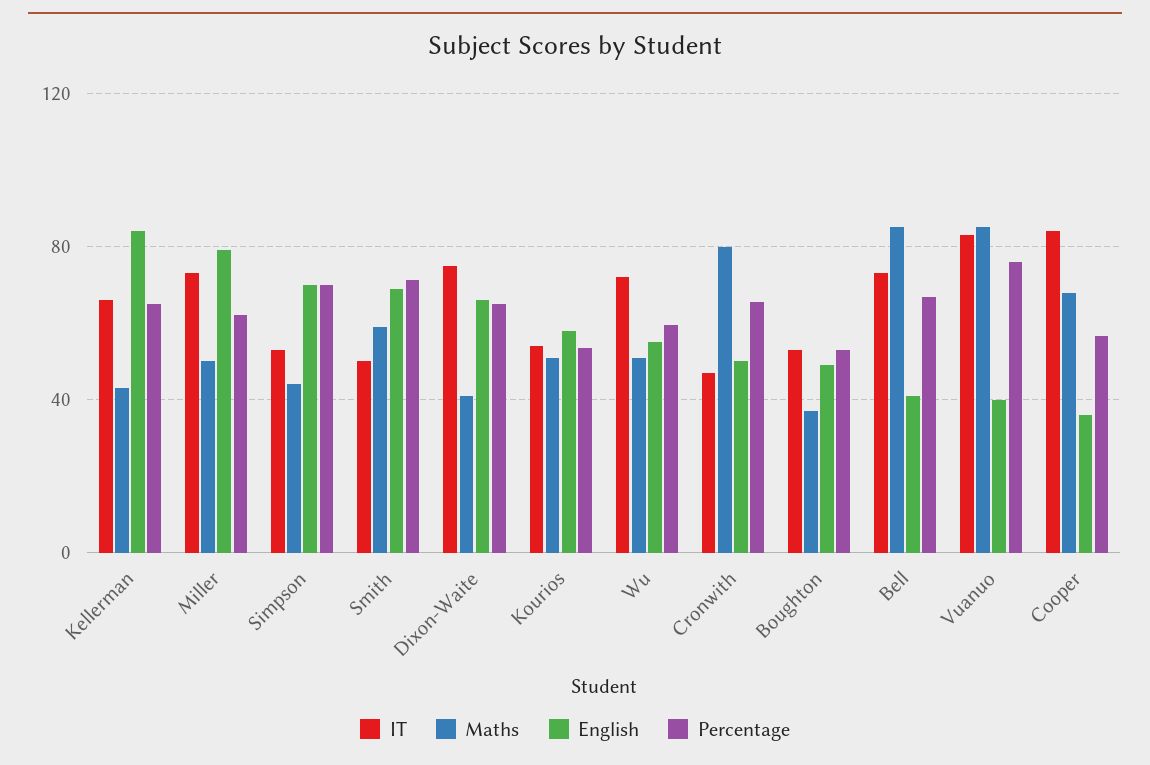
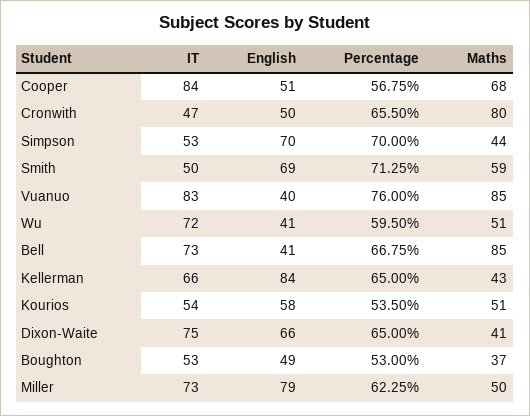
English, Wu: 55 -> 41
English, Cooper: 35 -> 51

